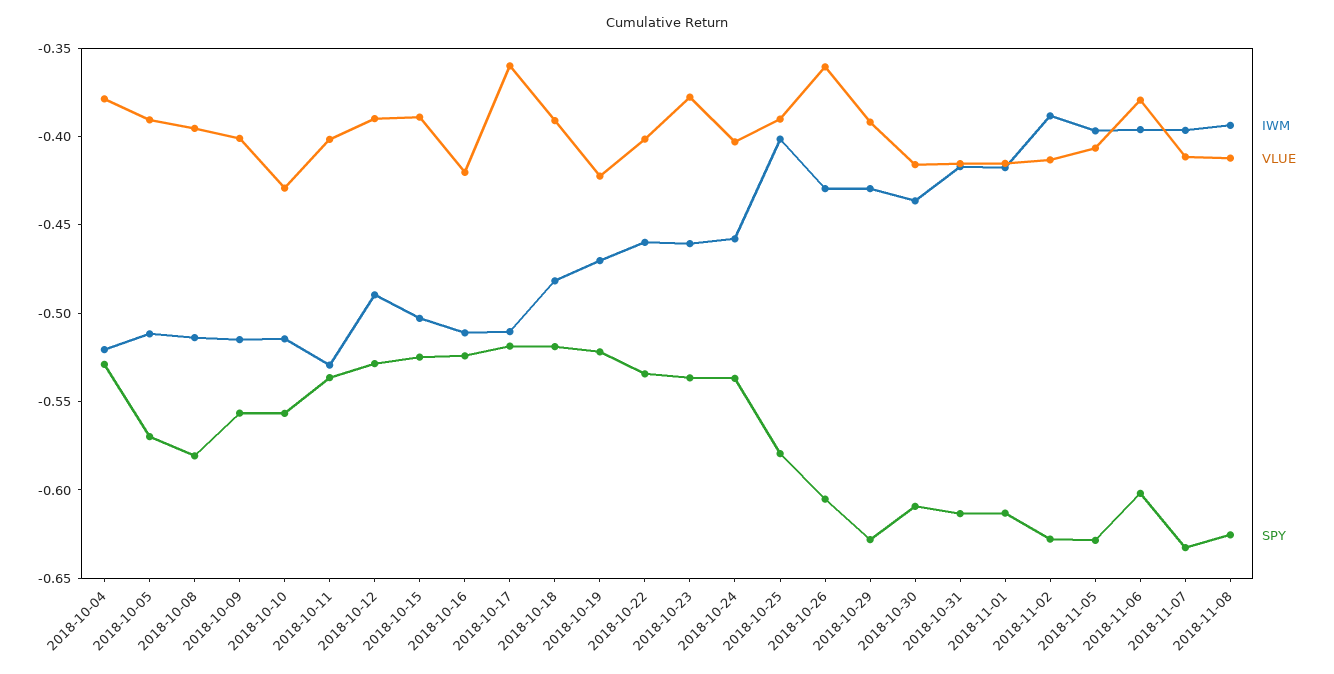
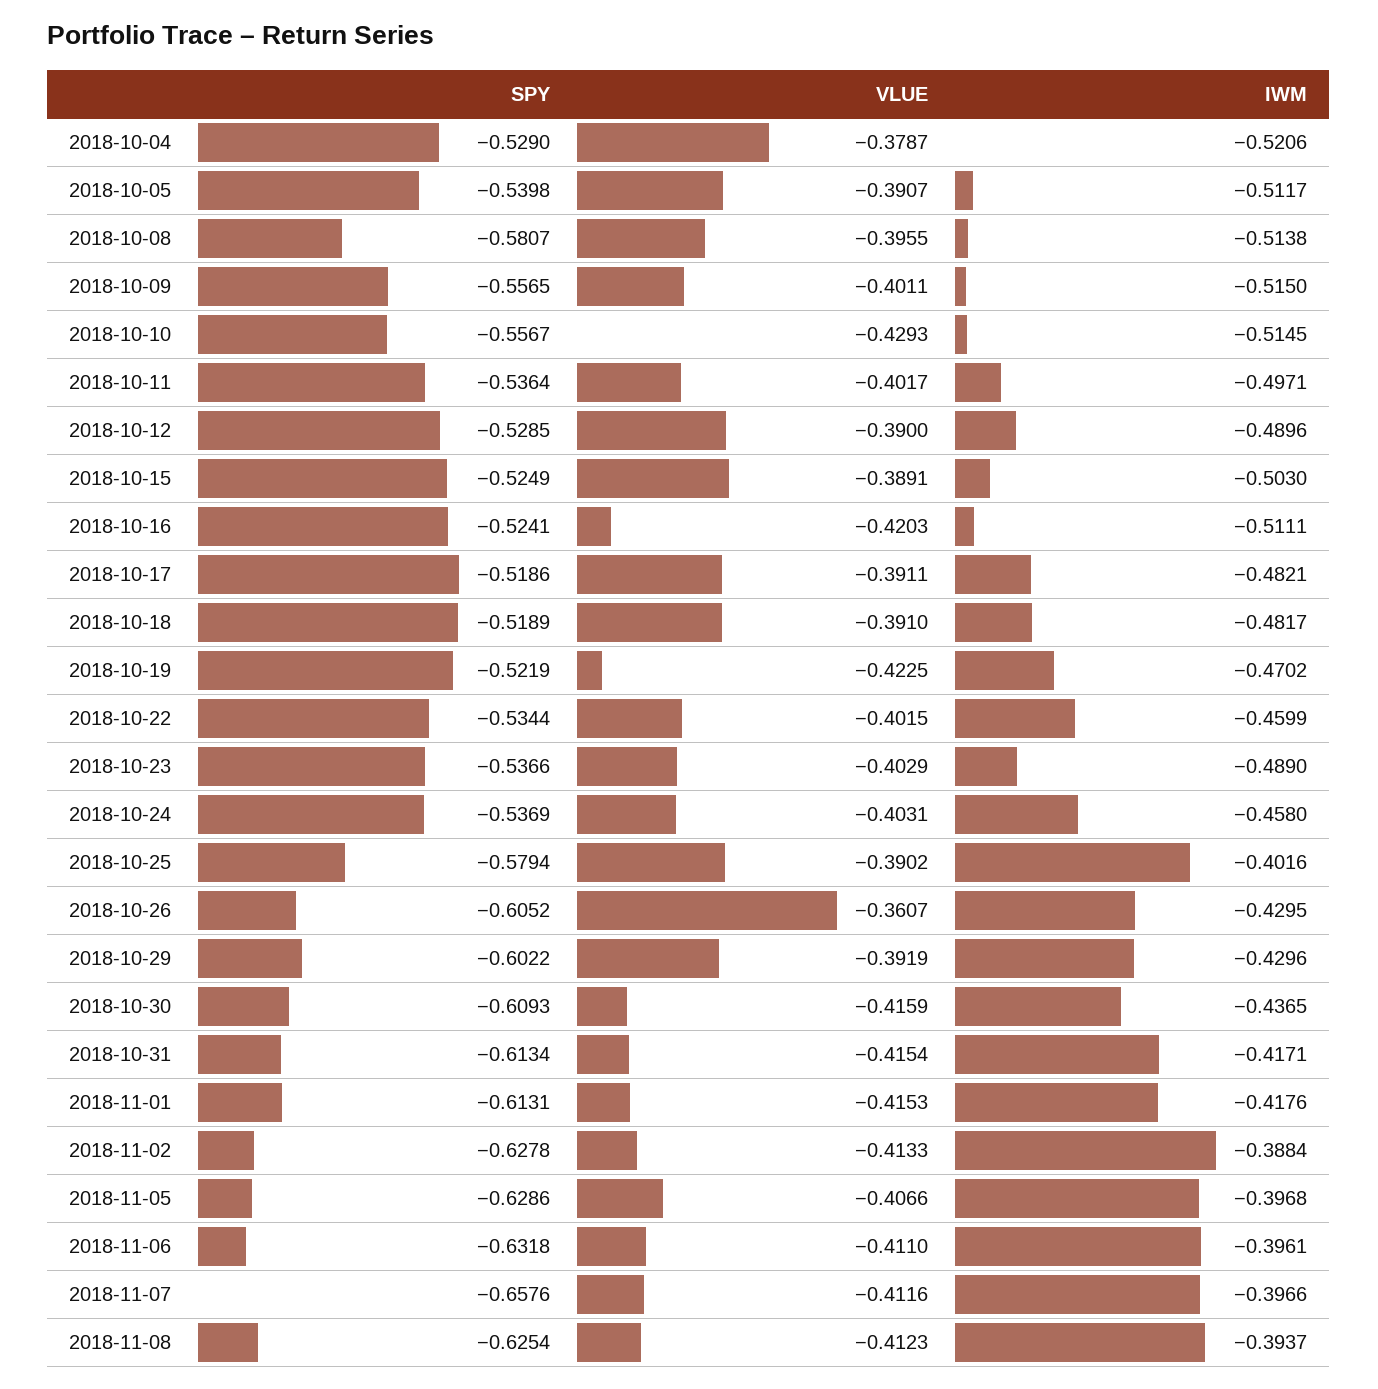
SPY, 2018-10-05: -0.57 -> -0.5398
IWM, 2018-10-11: -0.53 -> -0.4971
IWM, 2018-10-17: -0.51 -> -0.4821
VLUE, 2018-10-17: -0.36 -> -0.3911
IWM, 2018-10-23: -0.46 -> -0.489
VLUE, 2018-10-23: -0.38 -> -0.4029
SPY, 2018-10-29: -0.63 -> -0.6022
VLUE, 2018-11-06: -0.38 -> -0.411
SPY, 2018-11-06: -0.6 -> -0.6318
SPY, 2018-11-07: -0.63 -> -0.6576

